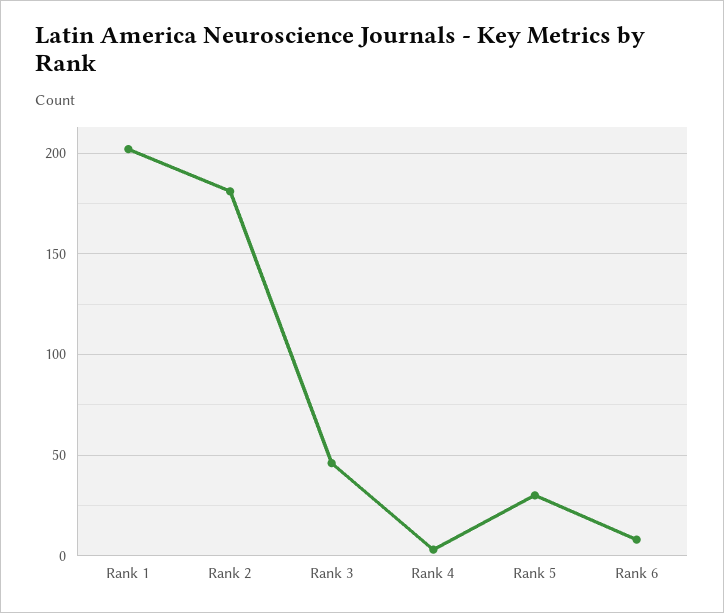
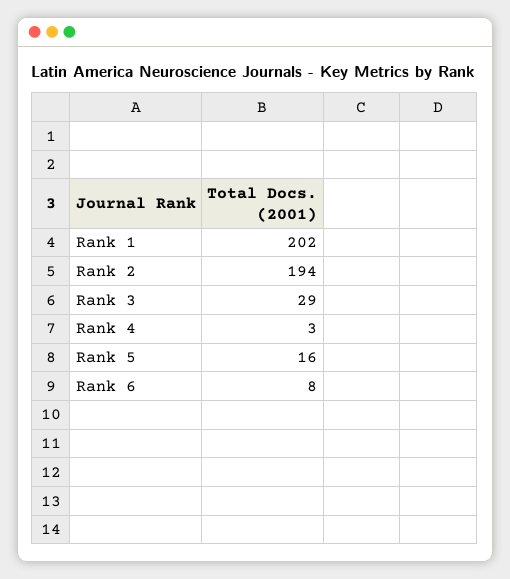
Rank 2: 180 -> 194
Rank 3: 45 -> 29
Rank 5: 30 -> 16

